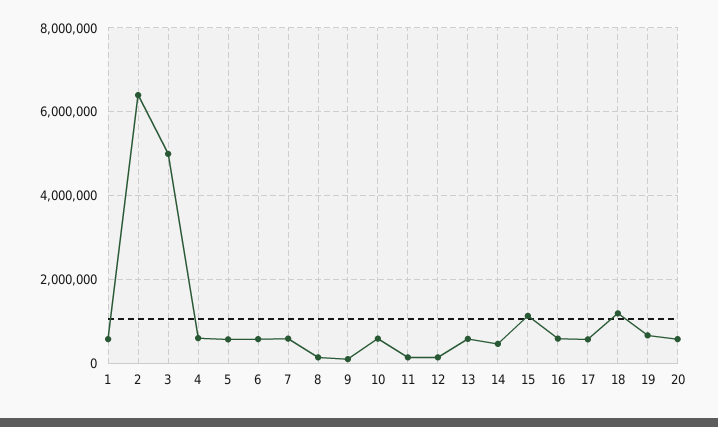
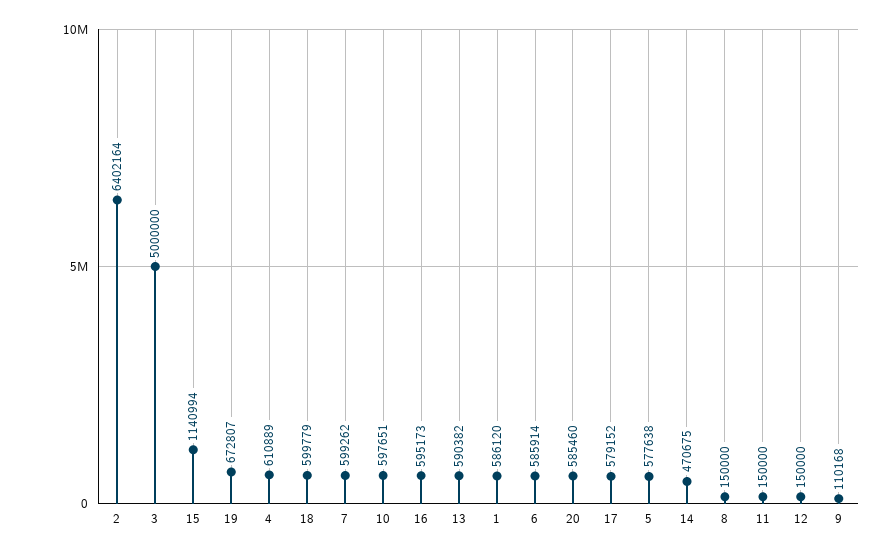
18: 1200000 -> 599779

